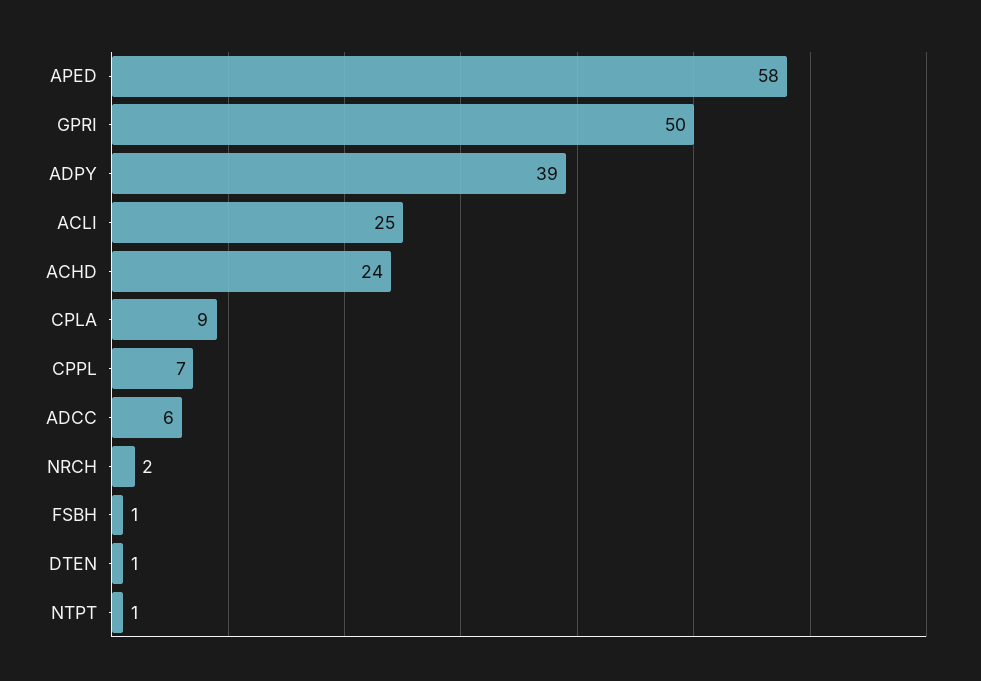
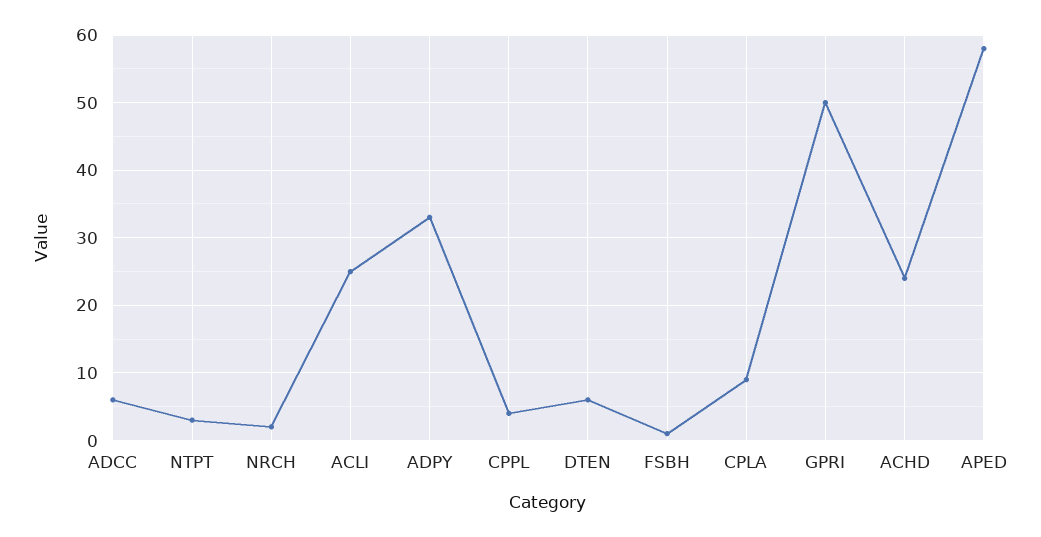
ADPY: 39 -> 33
CPPL: 7 -> 4
DTEN: 1 -> 6
NTPT: 1 -> 3

